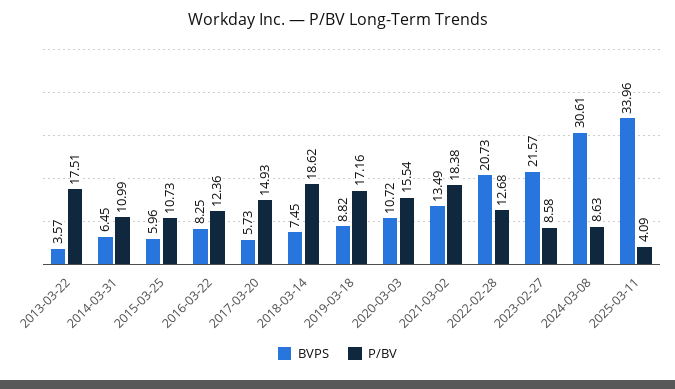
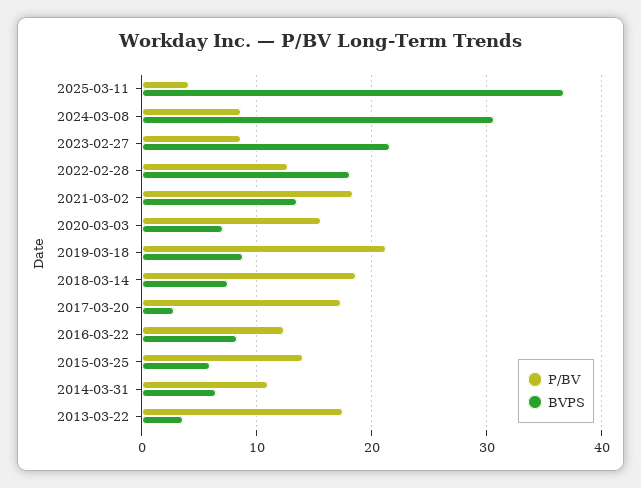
P/BV, 2015-03-25: 10.73 -> 14
BVPS, 2017-03-20: 5.73 -> 3
P/BV, 2017-03-20: 14.93 -> 17
P/BV, 2019-03-18: 17.16 -> 21
BVPS, 2020-03-03: 10.72 -> 7
BVPS, 2022-02-28: 20.73 -> 18
BVPS, 2025-03-11: 33.96 -> 37

